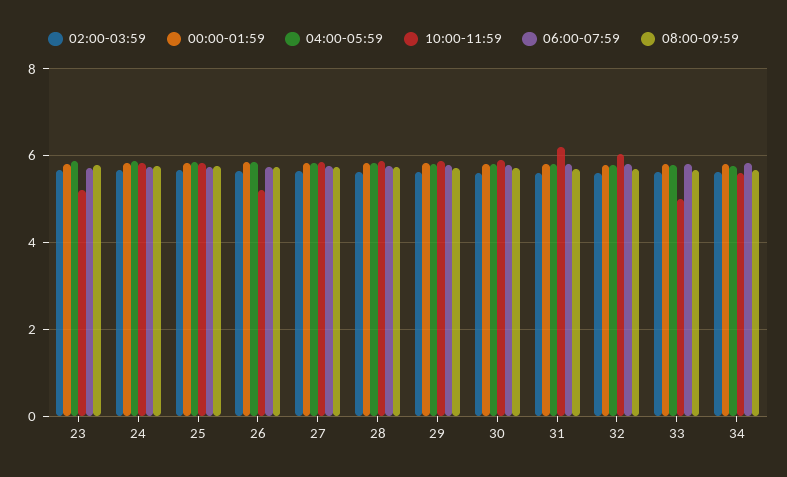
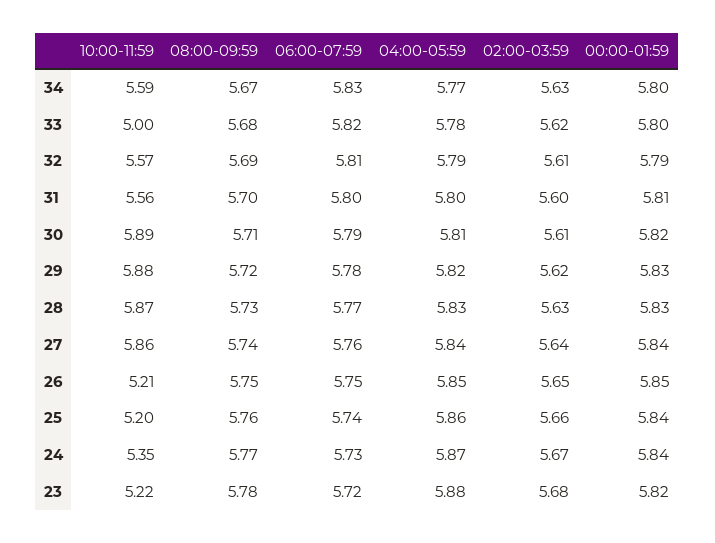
10:00-11:59, 24: 5.8 -> 5.35
10:00-11:59, 25: 5.8 -> 5.2
10:00-11:59, 31: 6.2 -> 5.56
10:00-11:59, 32: 6 -> 5.57

